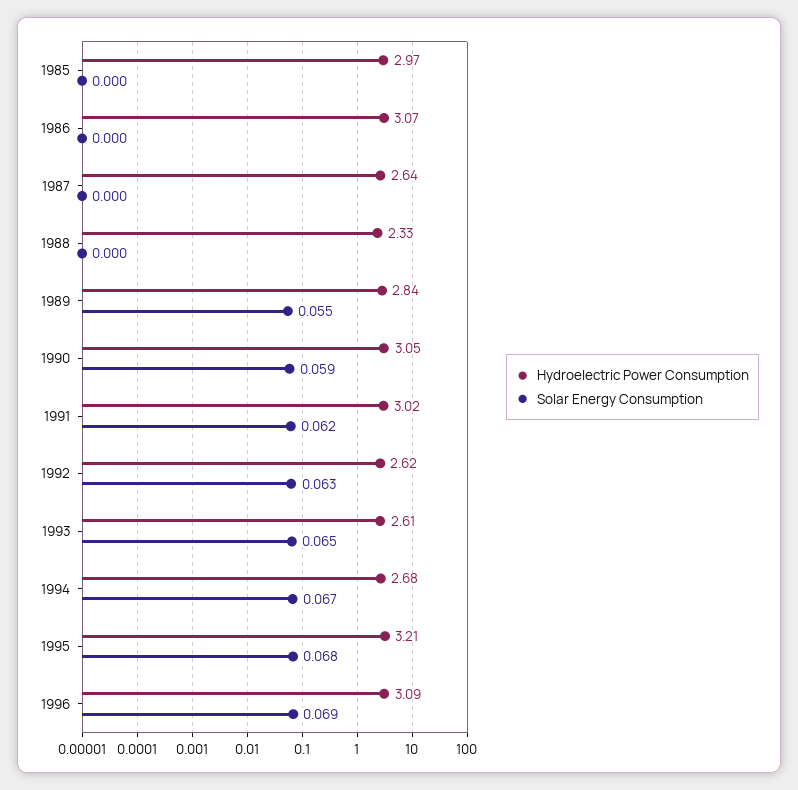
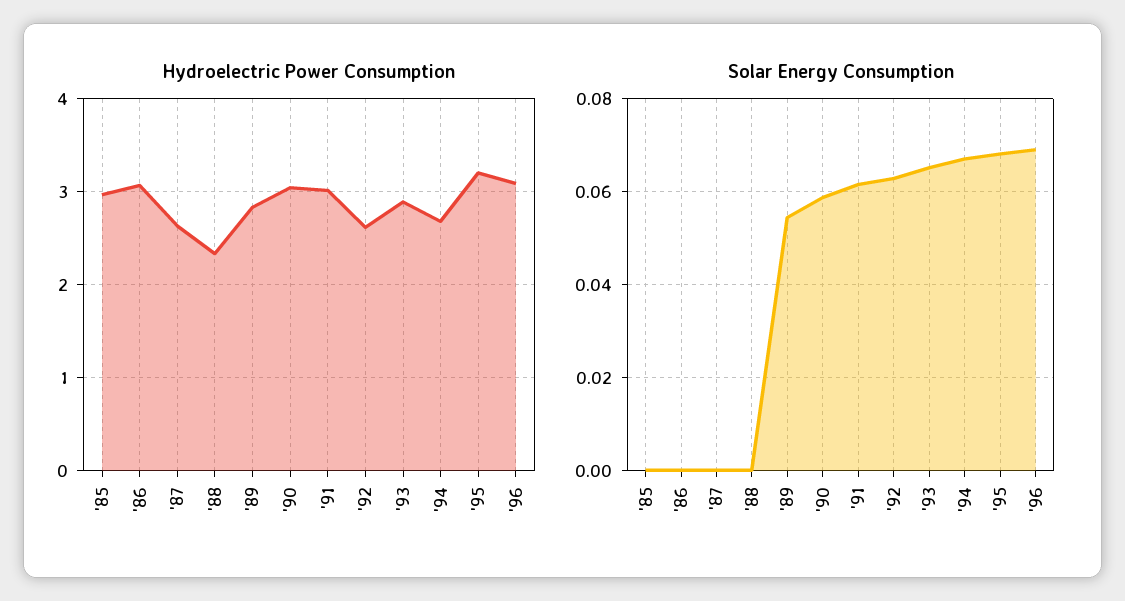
Hydroelectric Power Consumption, 1993: 2.61 -> 2.9

